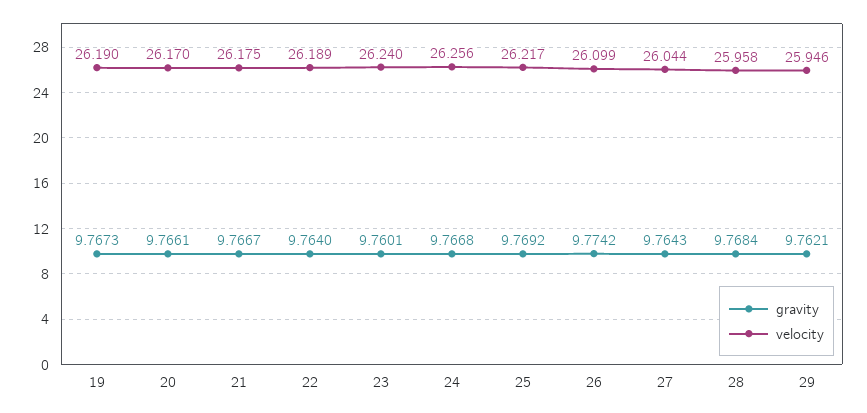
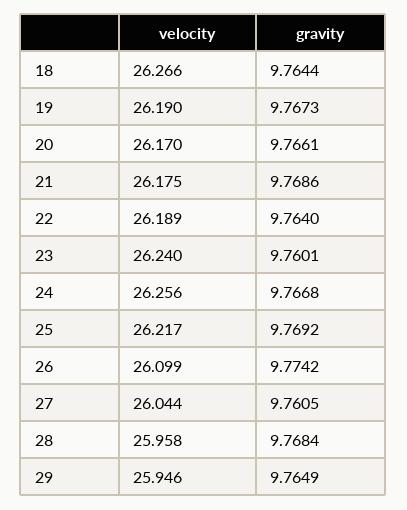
gravity, 21: 9.7667 -> 9.7686
gravity, 27: 9.7643 -> 9.7605
gravity, 29: 9.7621 -> 9.7649
velocity, 18: none -> 26.266
gravity, 18: none -> 9.7644

